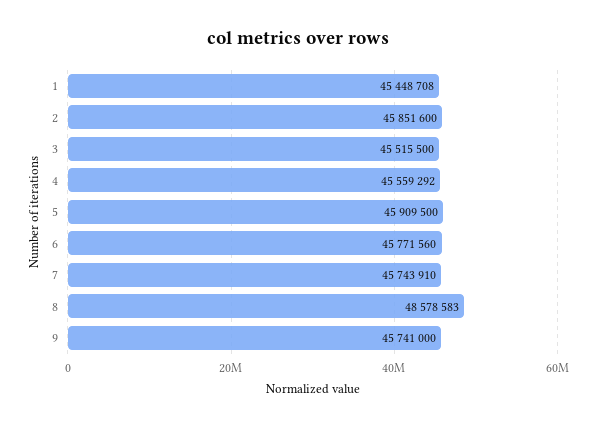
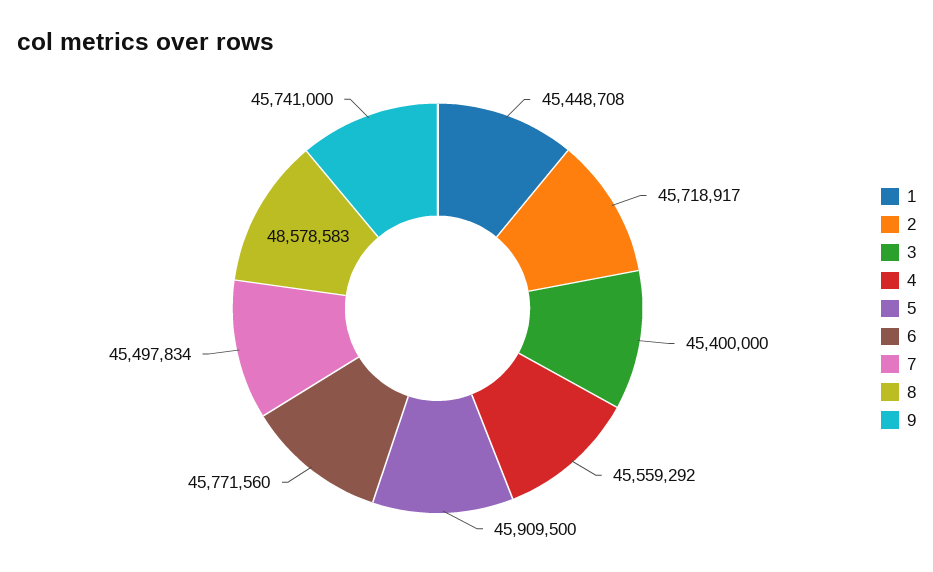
2: 45851600 -> 45718917
3: 45515500 -> 45400000
7: 45743910 -> 45497834

